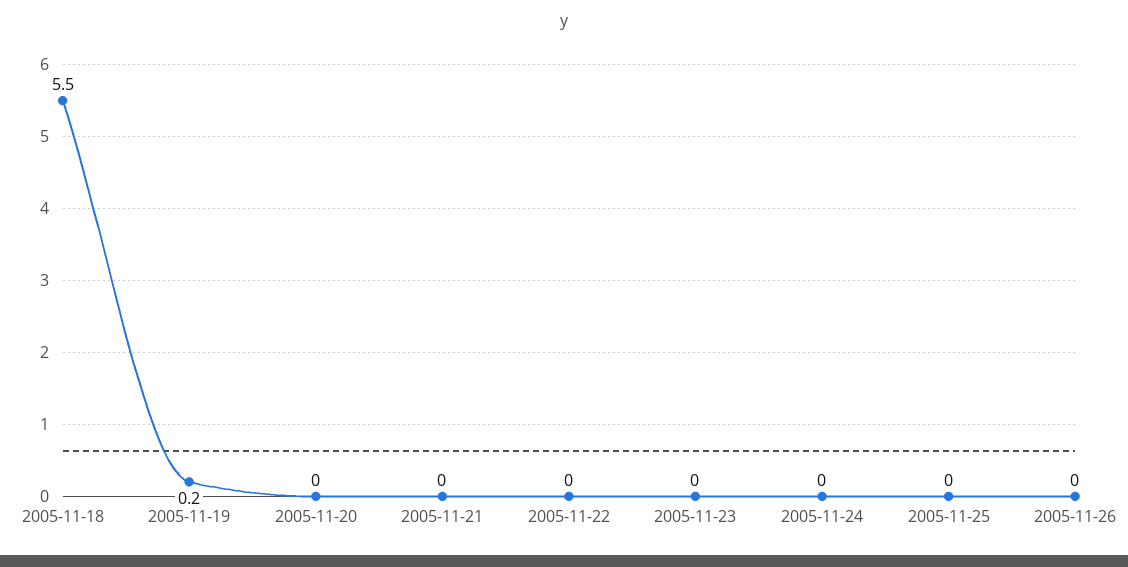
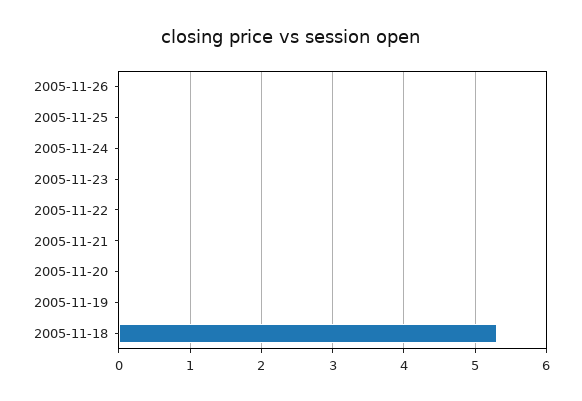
2005-11-18: 5.5 -> 5.3
2005-11-19: 0.2 -> 0

